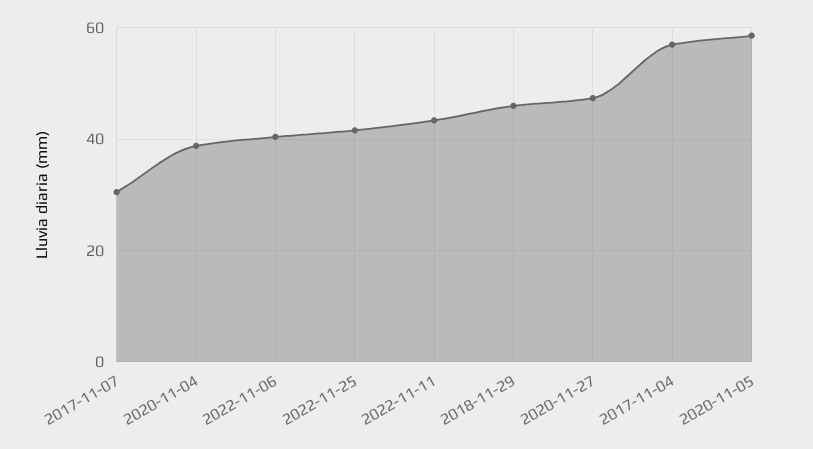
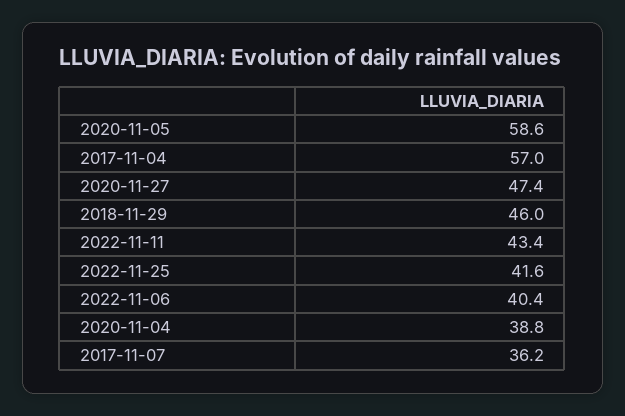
2017-11-07: 30 -> 36.2

